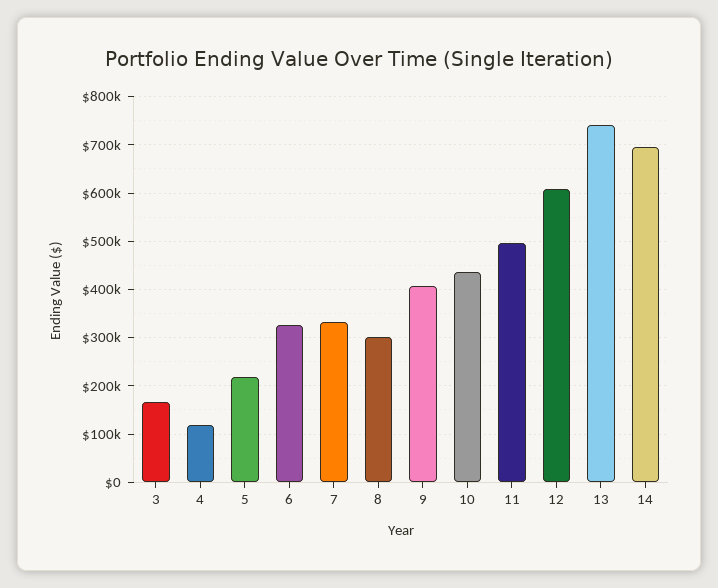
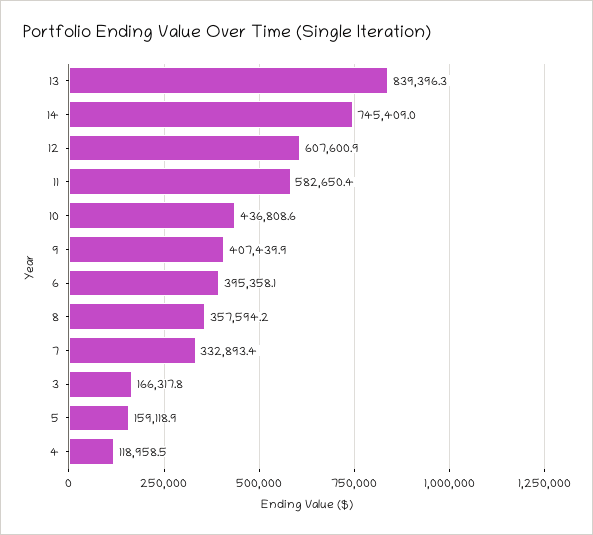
5: 220000 -> 159118.9
6: 320000 -> 395358.1
8: 300000 -> 357594.2
11: 500000 -> 582650.4
13: 740000 -> 839396.3
14: 700000 -> 745409

